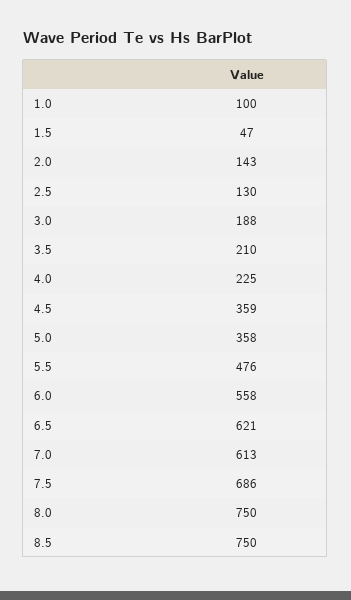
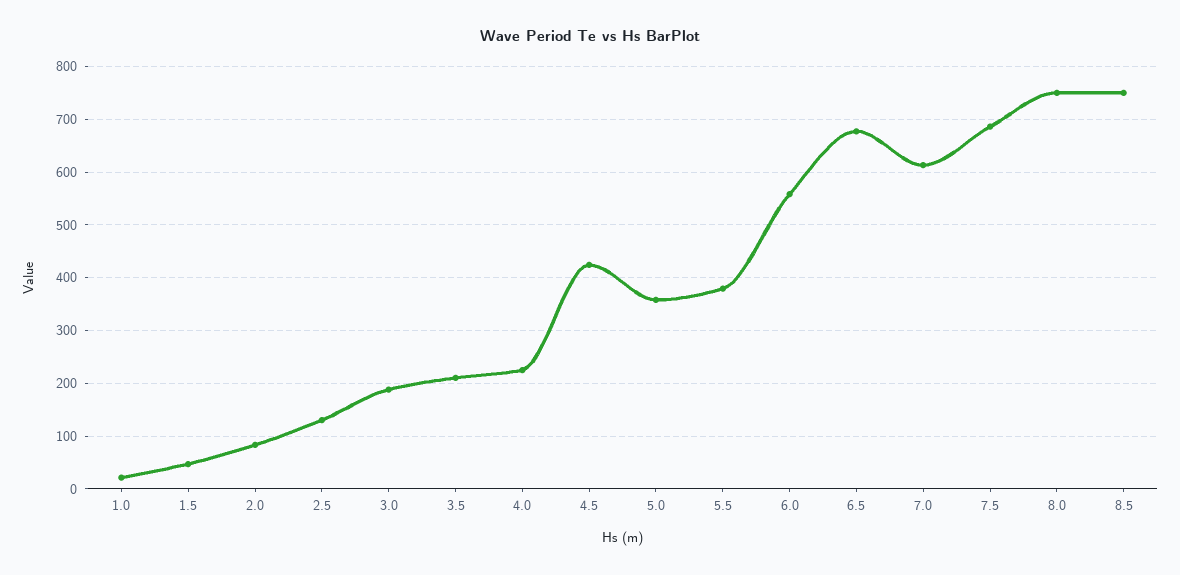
1.0: 100 -> 20
2.0: 143 -> 80
4.5: 359 -> 420
5.5: 476 -> 380
6.5: 621 -> 680

